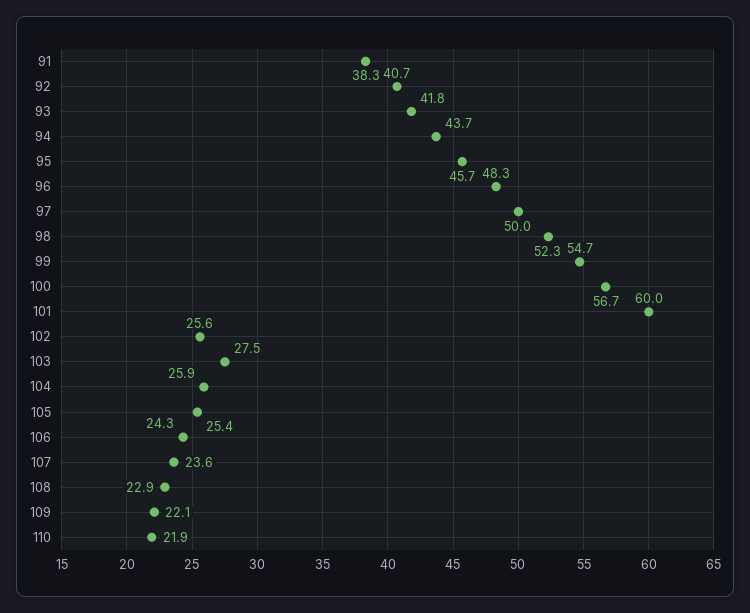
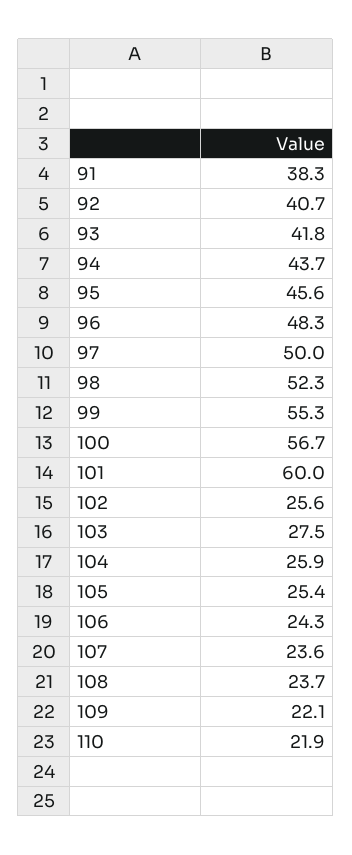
95: 45.7 -> 45.6
99: 54.7 -> 55.3
108: 22.9 -> 23.7

